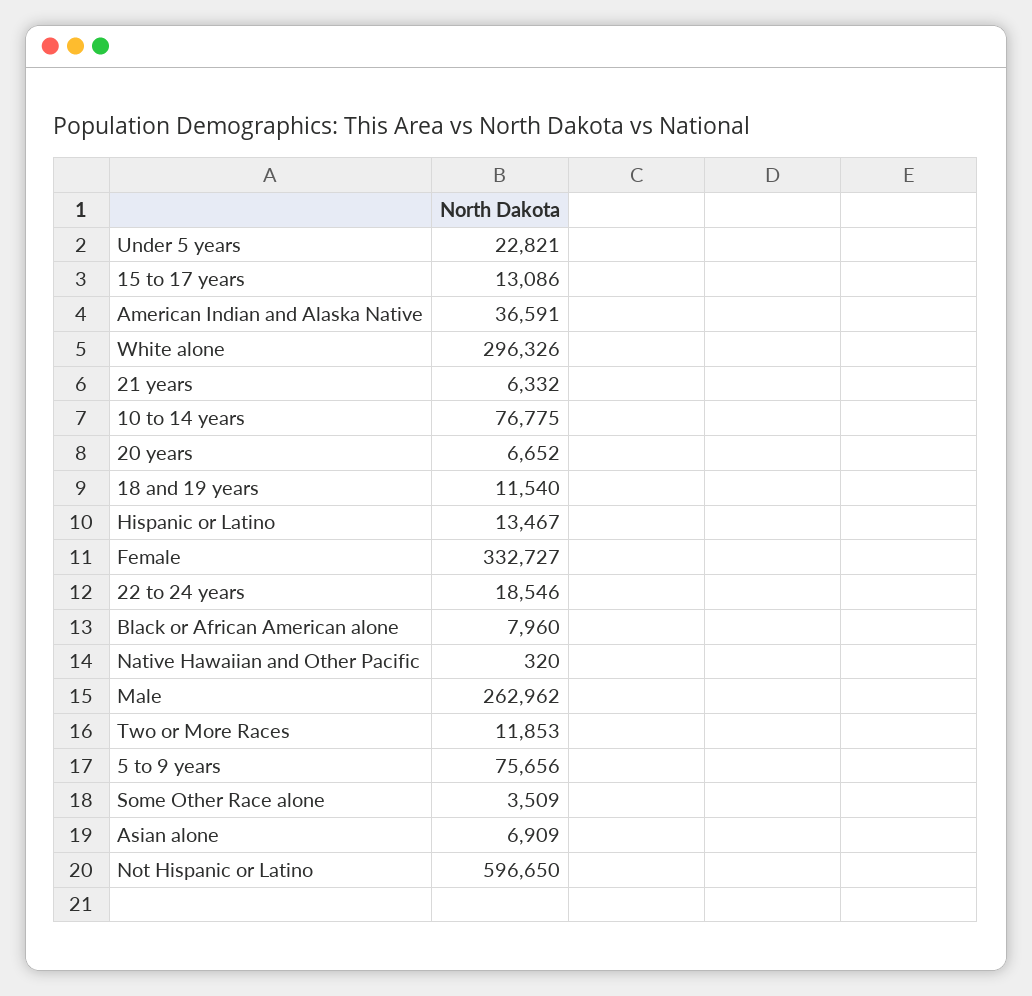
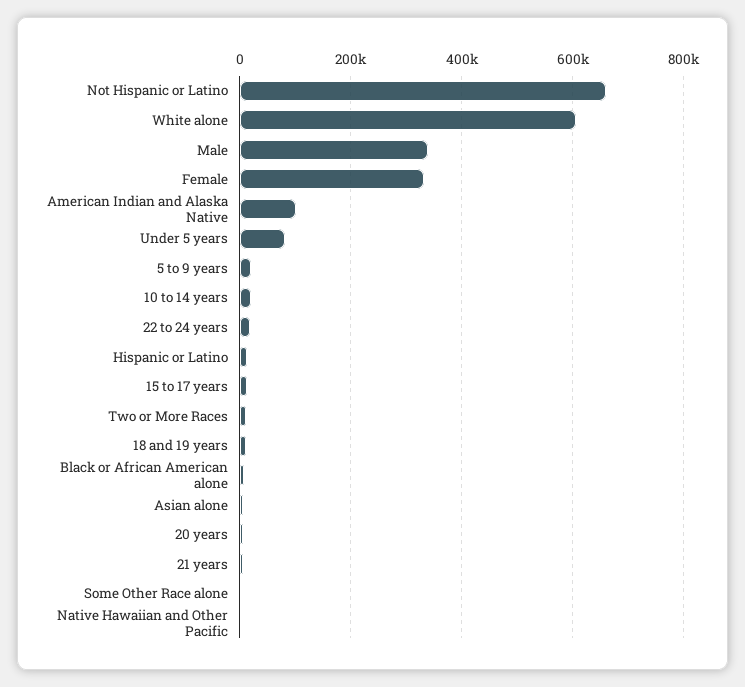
Under 5 years: 22821 -> 80000
American Indian and Alaska Native: 36591 -> 100000
White alone: 296326 -> 600000
10 to 14 years: 76775 -> 20000
Male: 262962 -> 340000
5 to 9 years: 75656 -> 20000
Not Hispanic or Latino: 596650 -> 660000

